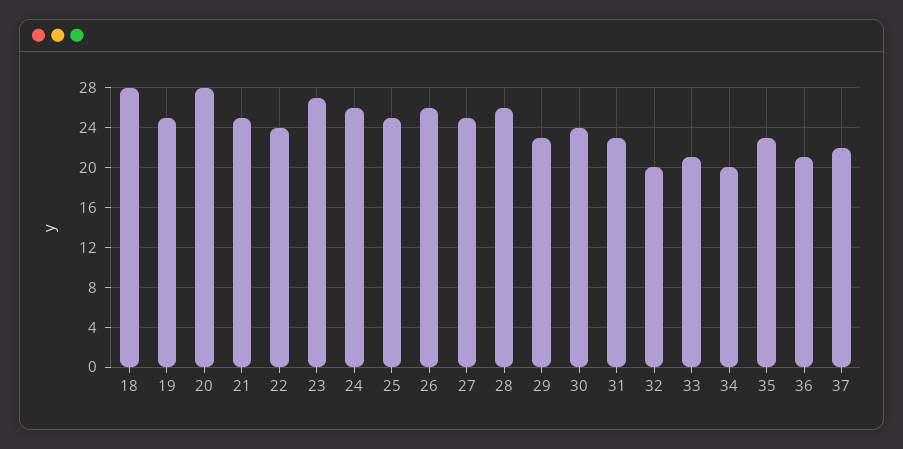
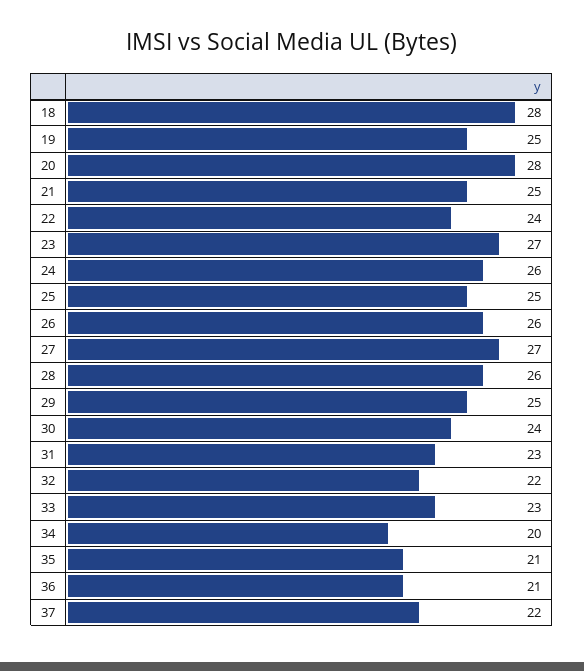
27: 25 -> 27
29: 23 -> 25
32: 20 -> 22
33: 21 -> 23
35: 23 -> 21

